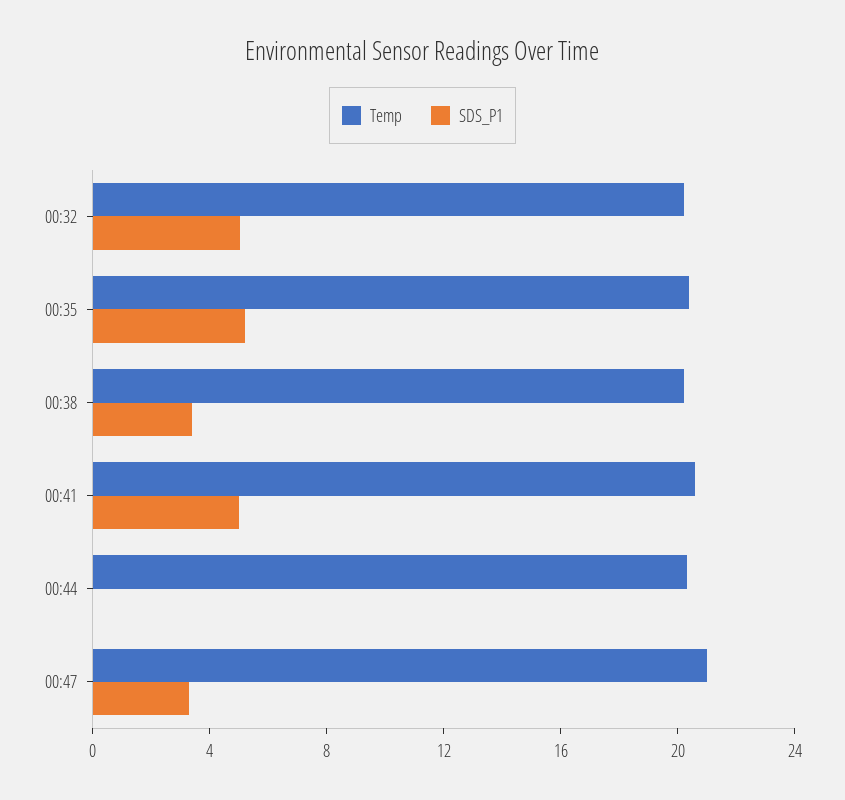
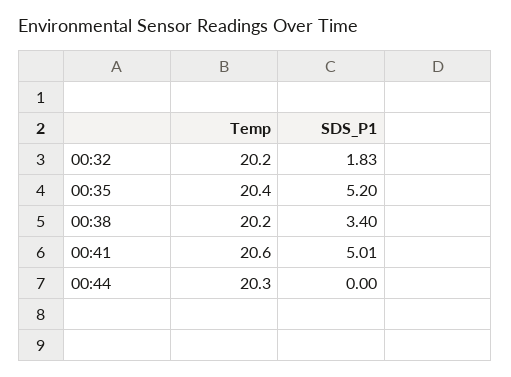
SDS_P1, 00:32: 5 -> 1.83
Temp, 00:47: 21 -> none
SDS_P1, 00:47: 3 -> none

